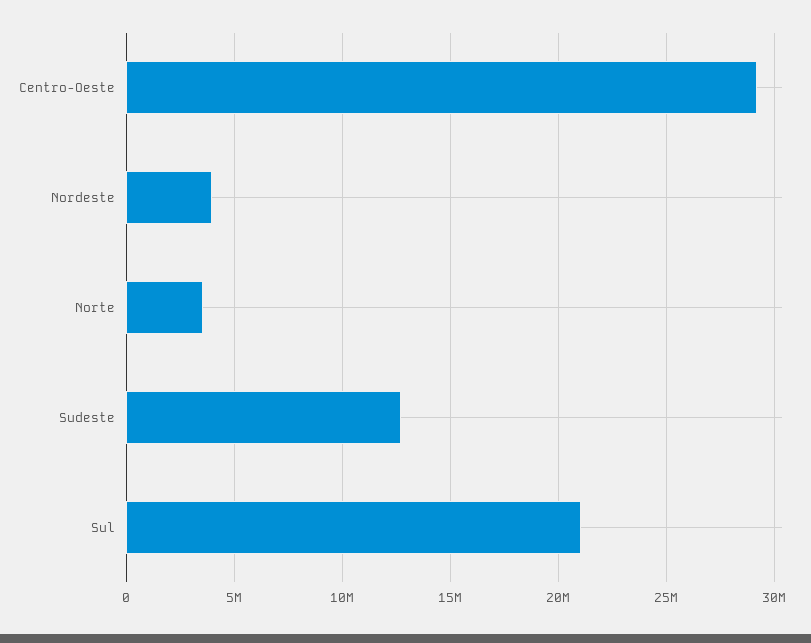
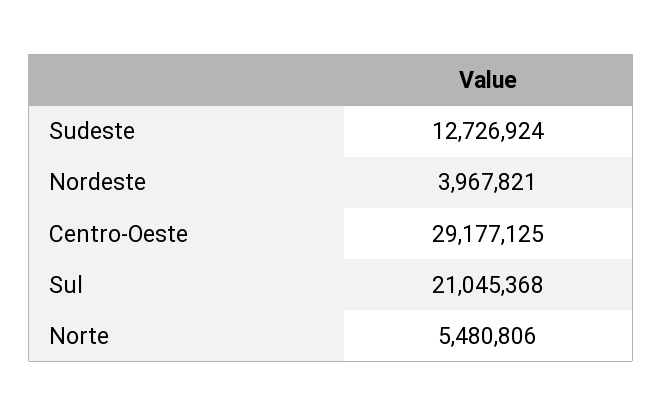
Norte: 3500000 -> 5480806

